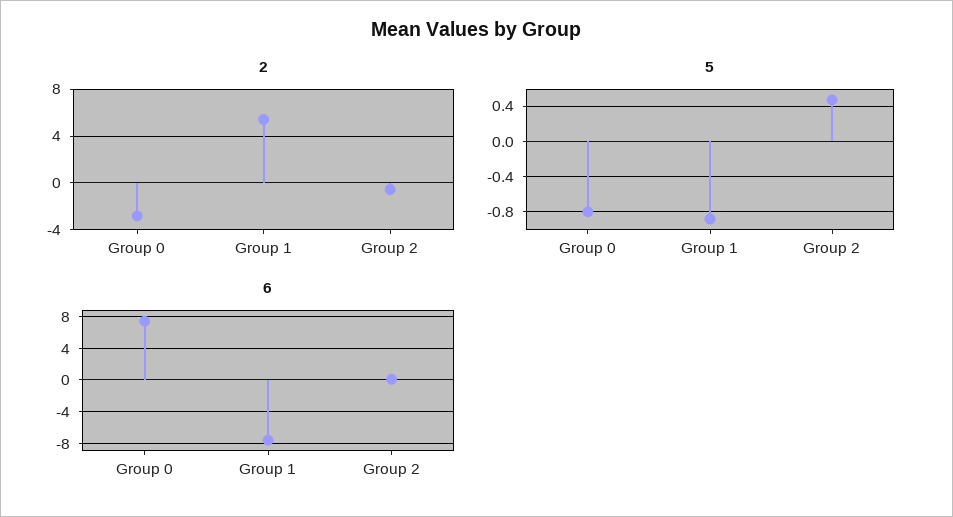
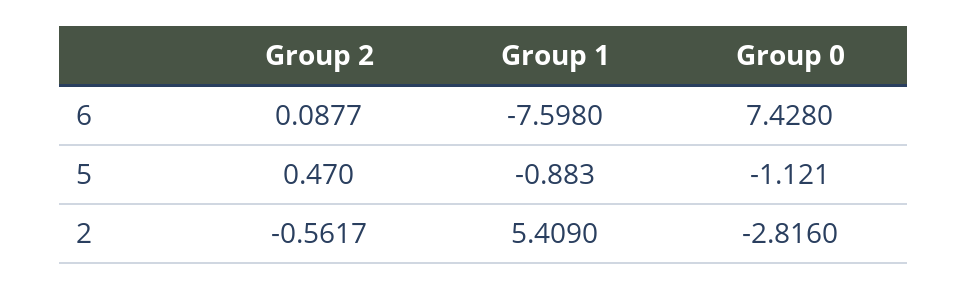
5, Group 0: -0.8 -> -1.121

